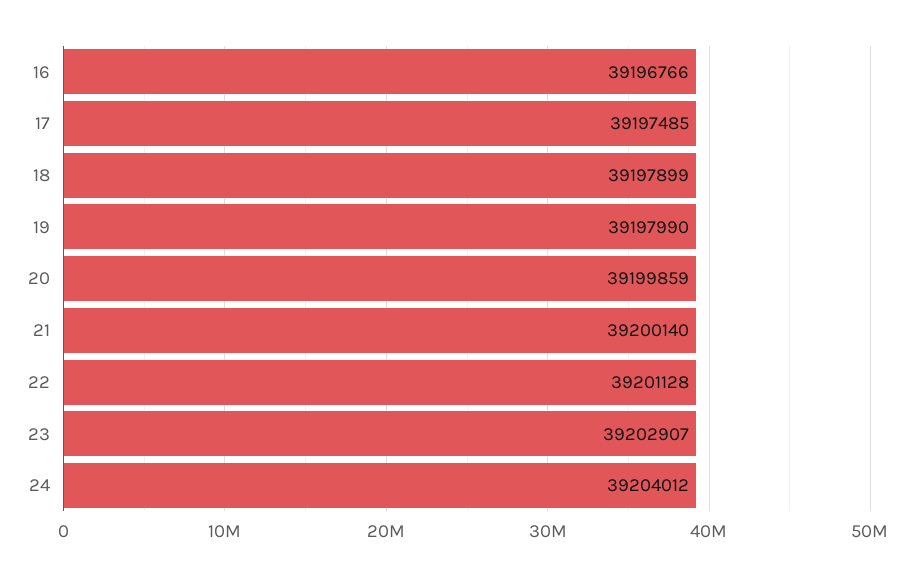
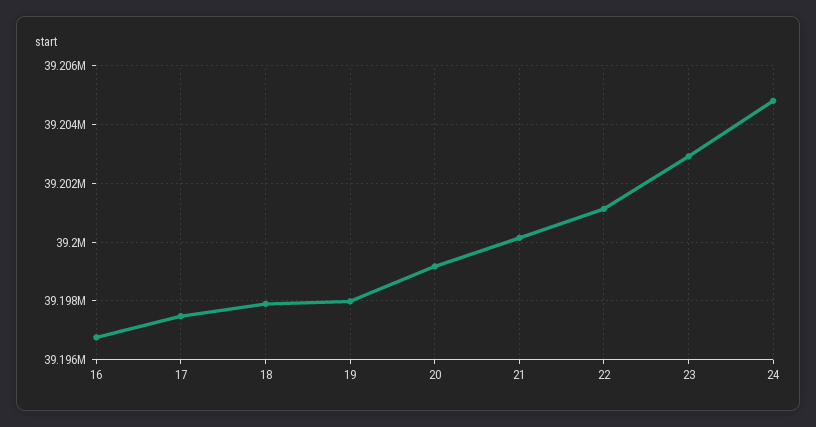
20: 39199859 -> 39199250
24: 39204012 -> 39204750

